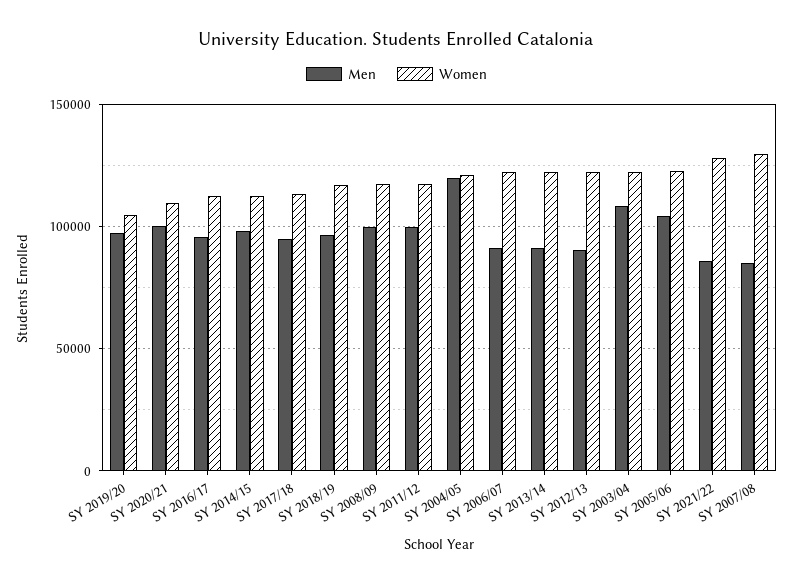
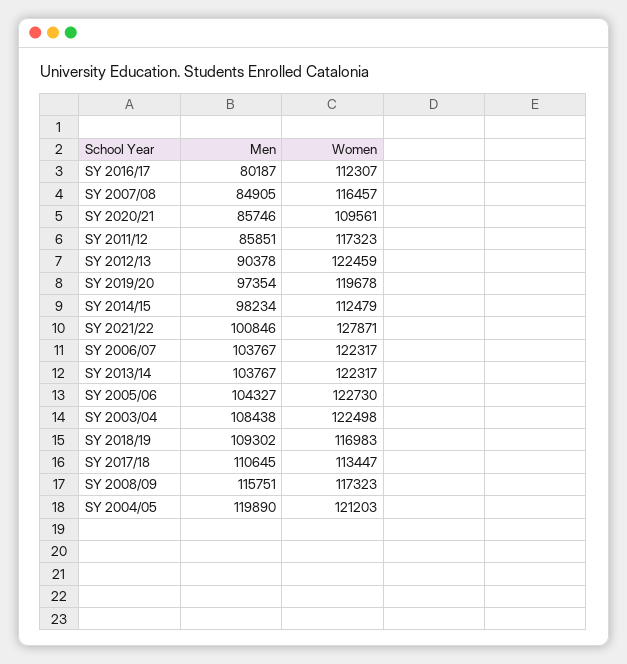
Women, SY 2019/20: 105000 -> 119678
Men, SY 2020/21: 100000 -> 85746
Men, SY 2016/17: 95000 -> 80187
Men, SY 2017/18: 95000 -> 110645
Men, SY 2018/19: 95000 -> 109302
Men, SY 2008/09: 100000 -> 115751
Men, SY 2011/12: 100000 -> 85851
Men, SY 2006/07: 90000 -> 103767
Men, SY 2013/14: 90000 -> 103767
Men, SY 2021/22: 85000 -> 100846
Women, SY 2007/08: 130000 -> 116457

